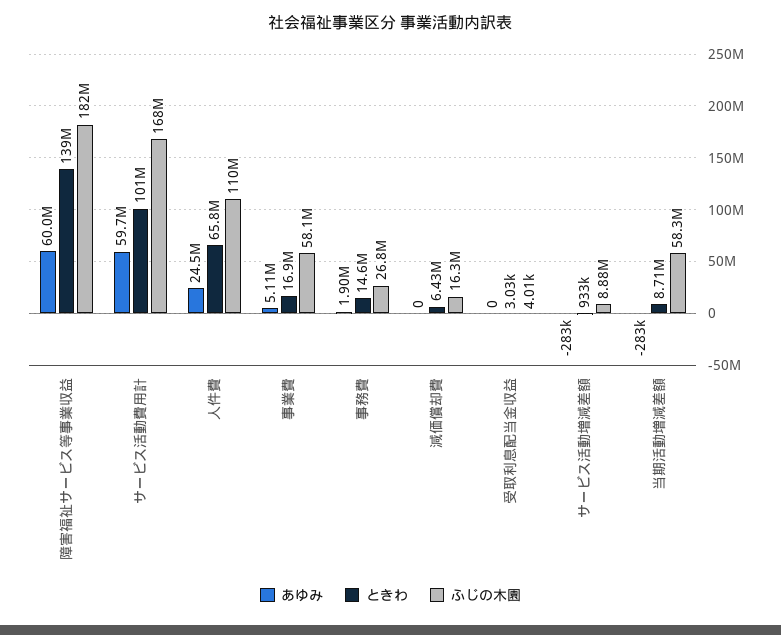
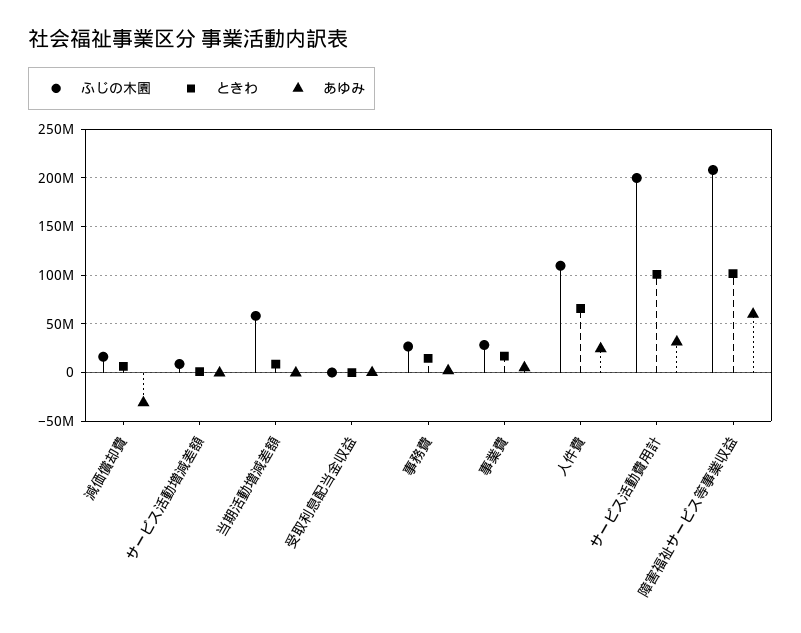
ときわ, 障害福祉サービス等事業収益: 139000000 -> 100000000
ふじの木園, 障害福祉サービス等事業収益: 182000000 -> 210000000
あゆみ, サービス活動費用計: 59700000 -> 30000000
ふじの木園, サービス活動費用計: 168000000 -> 200000000
ふじの木園, 事業費: 58100000 -> 30000000
あゆみ, 減価償却費: 0 -> -30000000

